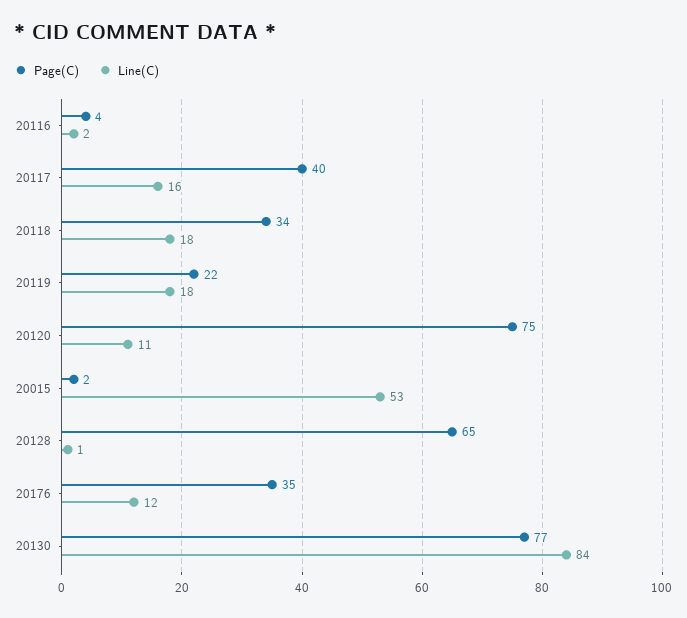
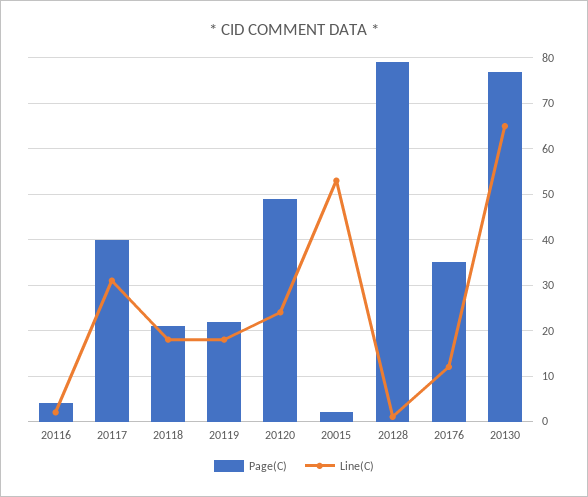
Line(C), 20117: 16 -> 30
Page(C), 20118: 34 -> 20
Page(C), 20120: 75 -> 50
Line(C), 20120: 11 -> 25
Page(C), 20128: 65 -> 80
Line(C), 20130: 84 -> 65

